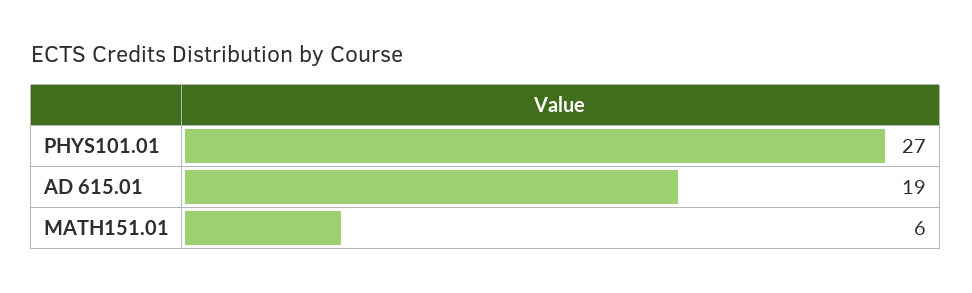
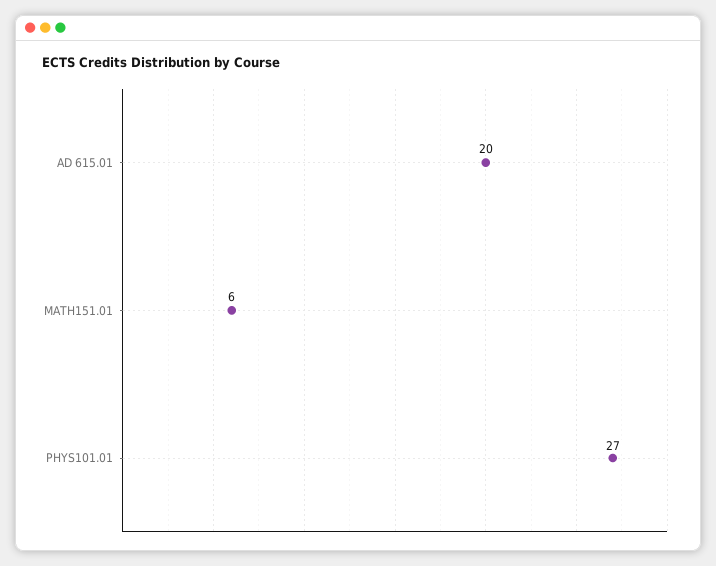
AD 615.01: 19 -> 20

